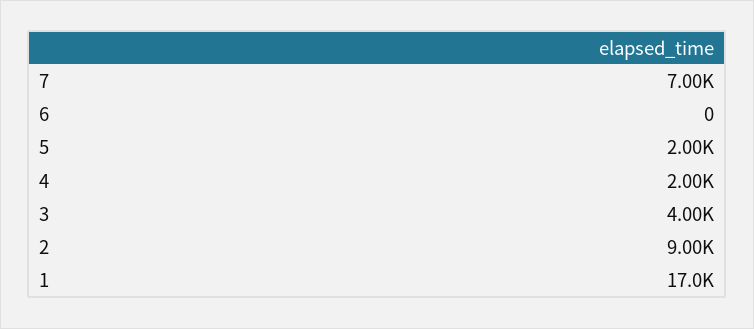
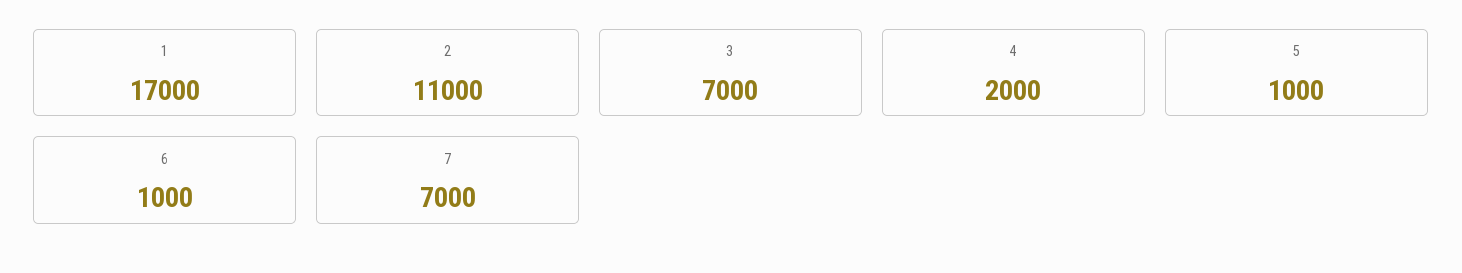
6: 0 -> 1000
5: 2000 -> 1000
3: 4000 -> 7000
2: 9000 -> 11000

